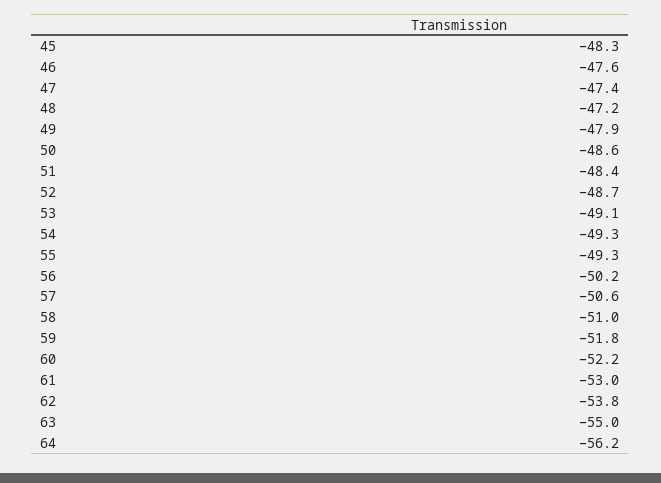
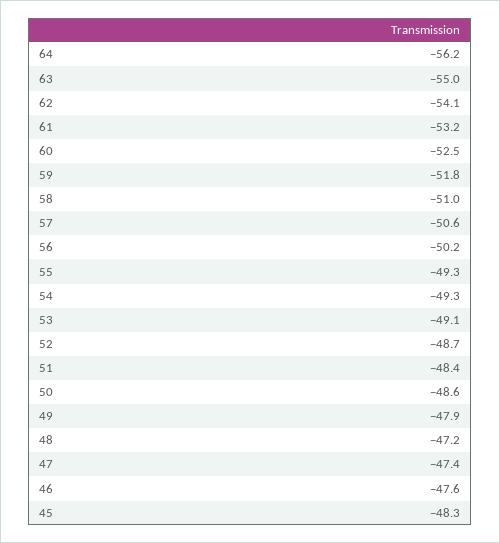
60: -52.2 -> -52.5
61: -53 -> -53.2
62: -53.8 -> -54.1

